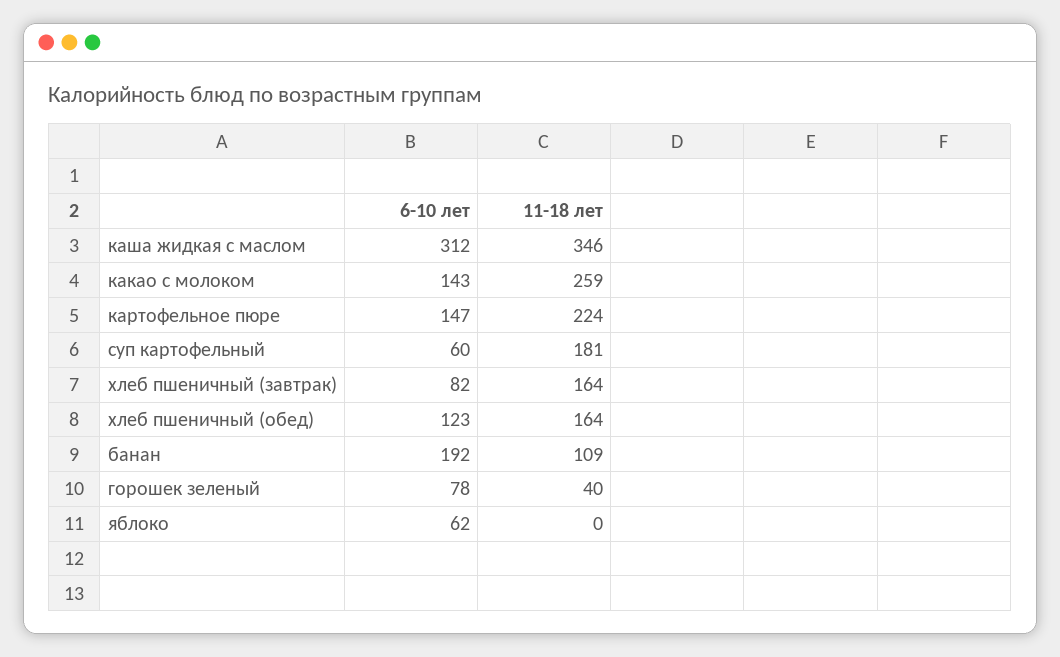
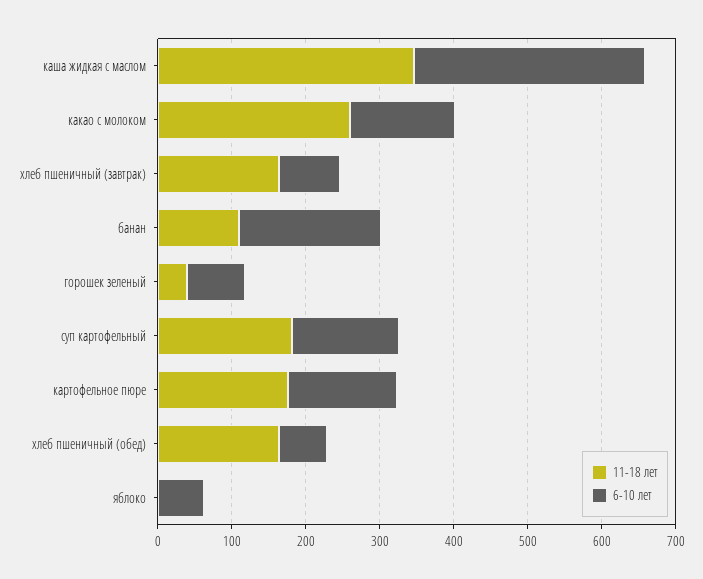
11-18 лет, картофельное пюре: 224 -> 180
6-10 лет, суп картофельный: 60 -> 140
6-10 лет, хлеб пшеничный (обед): 123 -> 60

